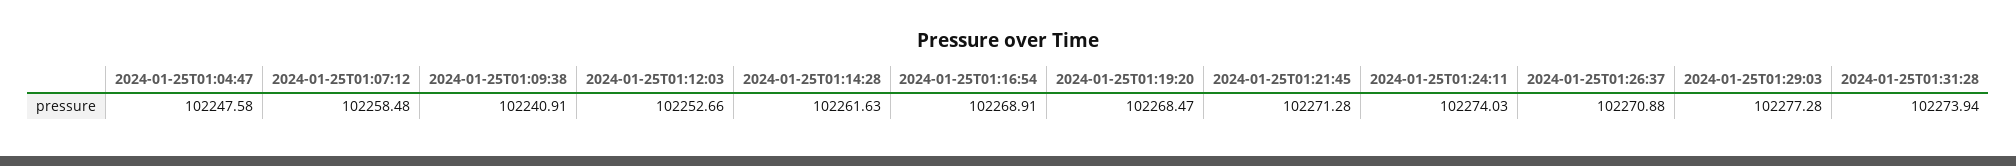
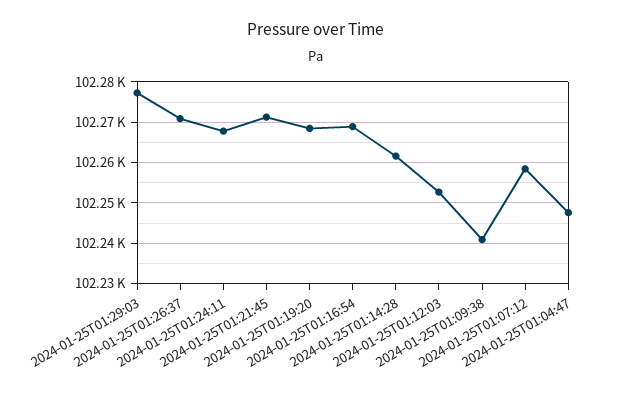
2024-01-25T01:24:11: 102274.03 -> 102268
2024-01-25T01:31:28: 102273.94 -> none

